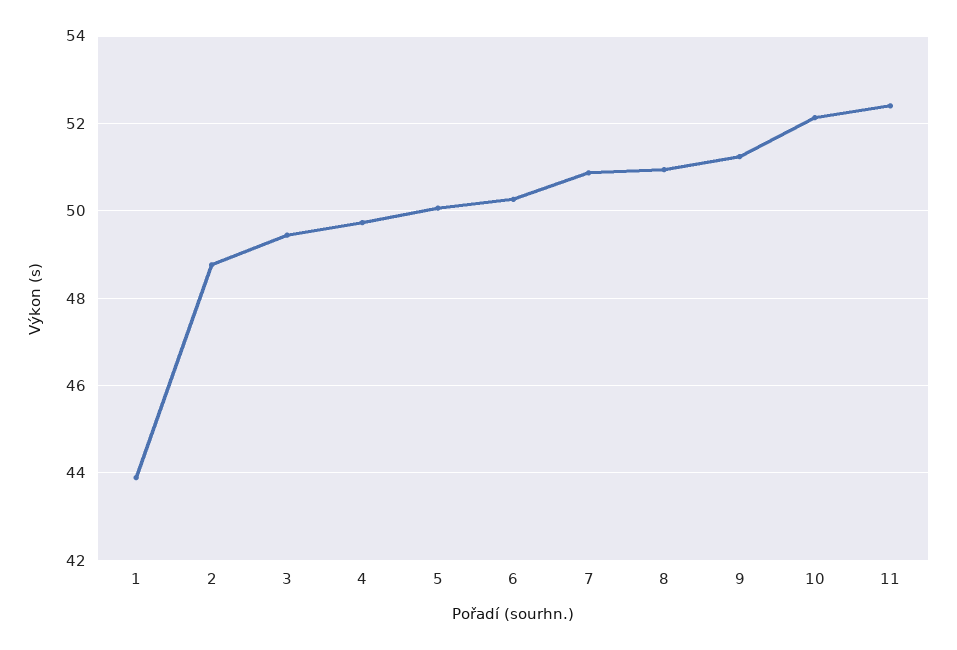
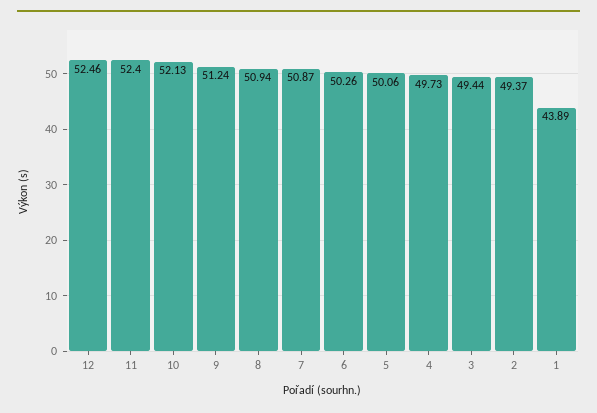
2: 48.8 -> 49.37
12: none -> 52.46

